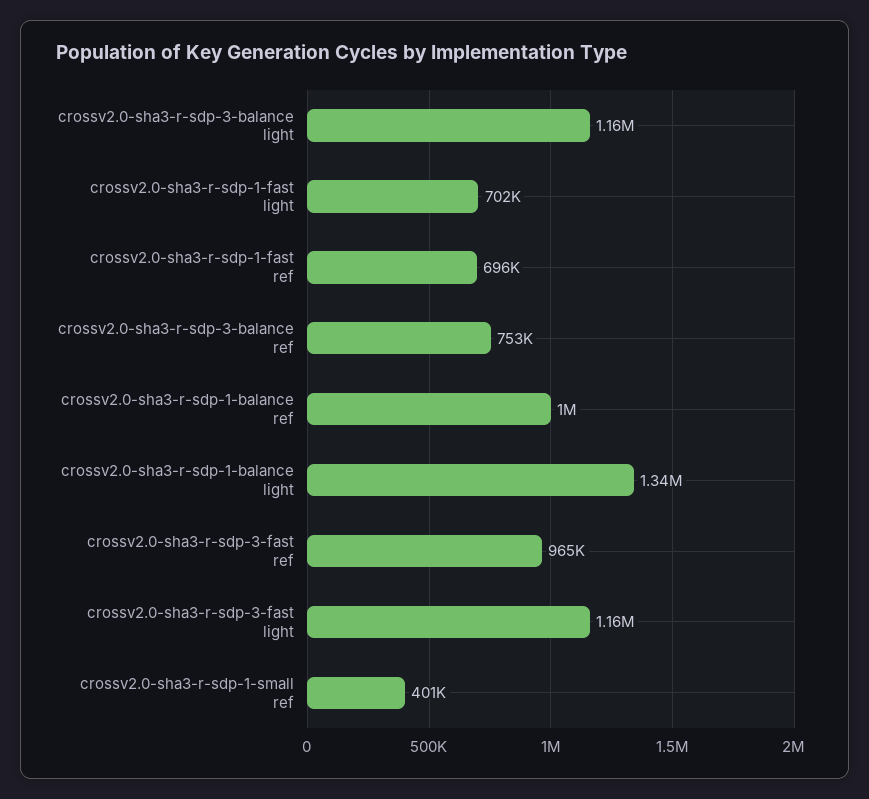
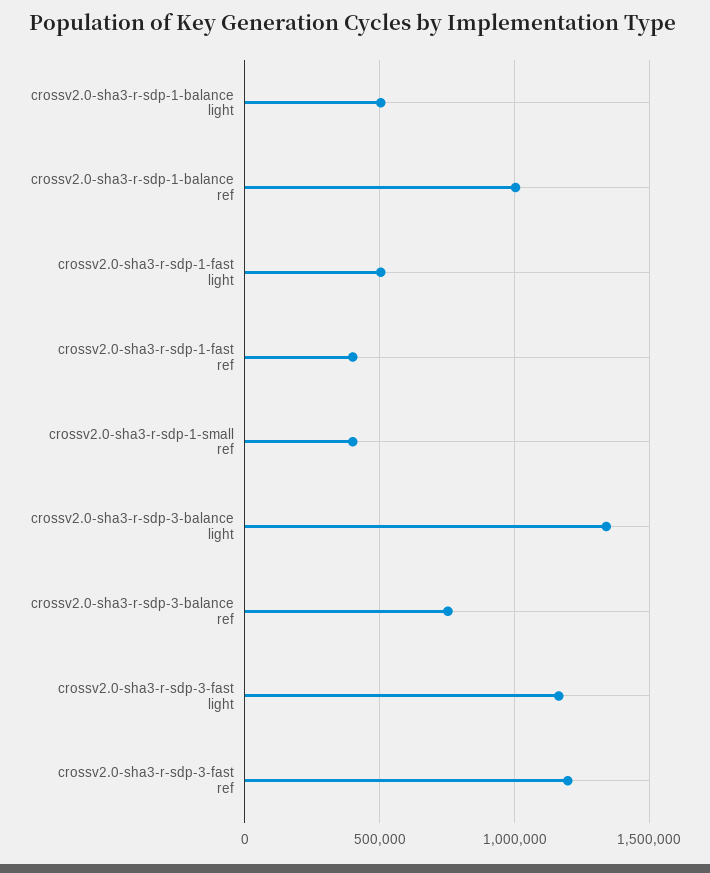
crossv2.0-sha3-r-sdp-3-balance light: 1160000 -> 1350000
crossv2.0-sha3-r-sdp-1-fast light: 702000 -> 500000
crossv2.0-sha3-r-sdp-1-fast ref: 696000 -> 400000
crossv2.0-sha3-r-sdp-1-balance light: 1340000 -> 500000
crossv2.0-sha3-r-sdp-3-fast ref: 965000 -> 1200000

